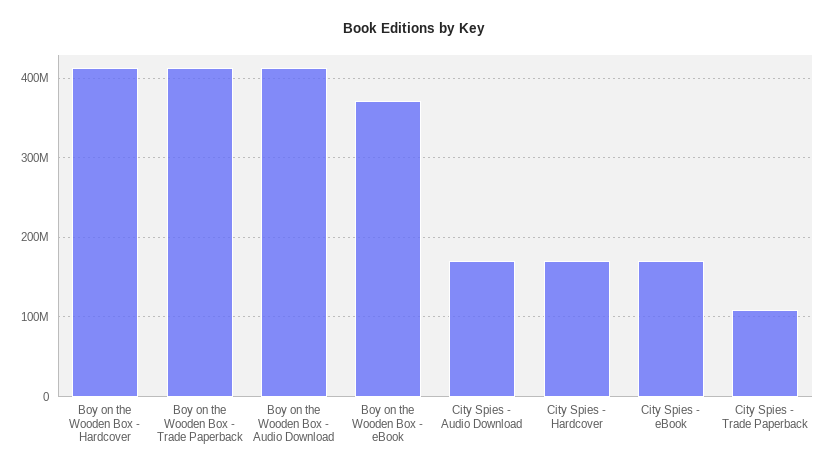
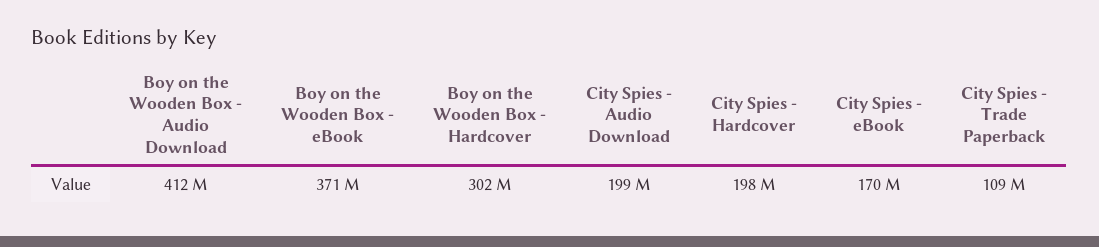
Boy on the Wooden Box - Hardcover: 410000000 -> 302000000
Boy on the Wooden Box - Trade Paperback: 410000000 -> none
City Spies - Audio Download: 170000000 -> 199000000
City Spies - Hardcover: 170000000 -> 198000000

